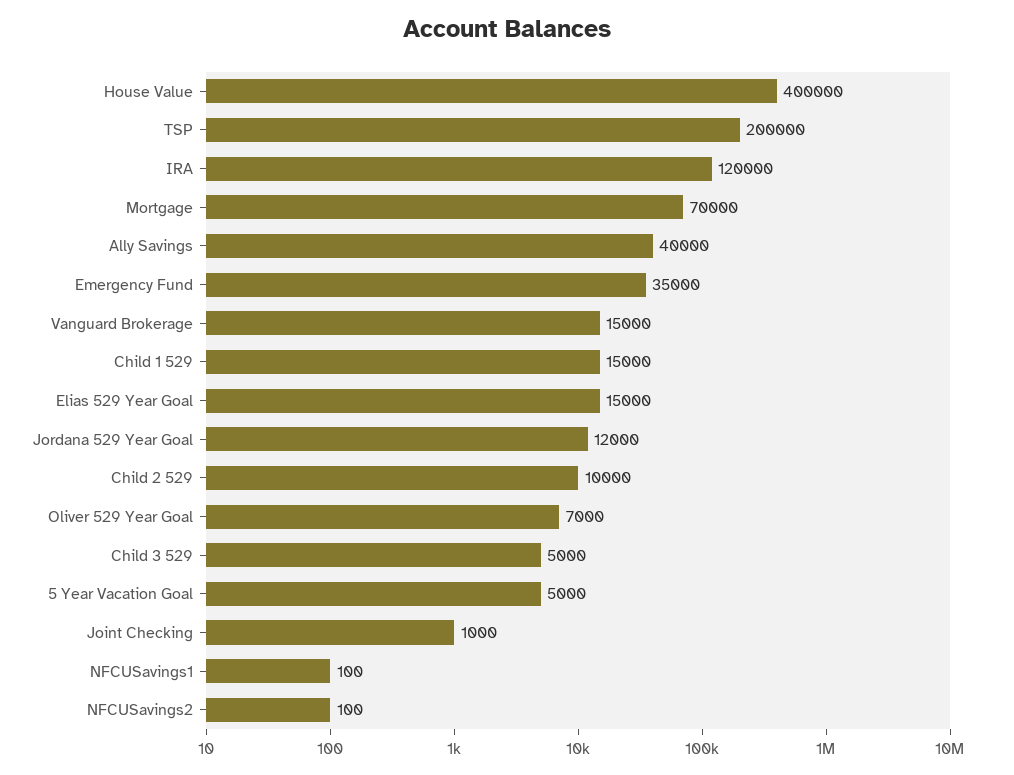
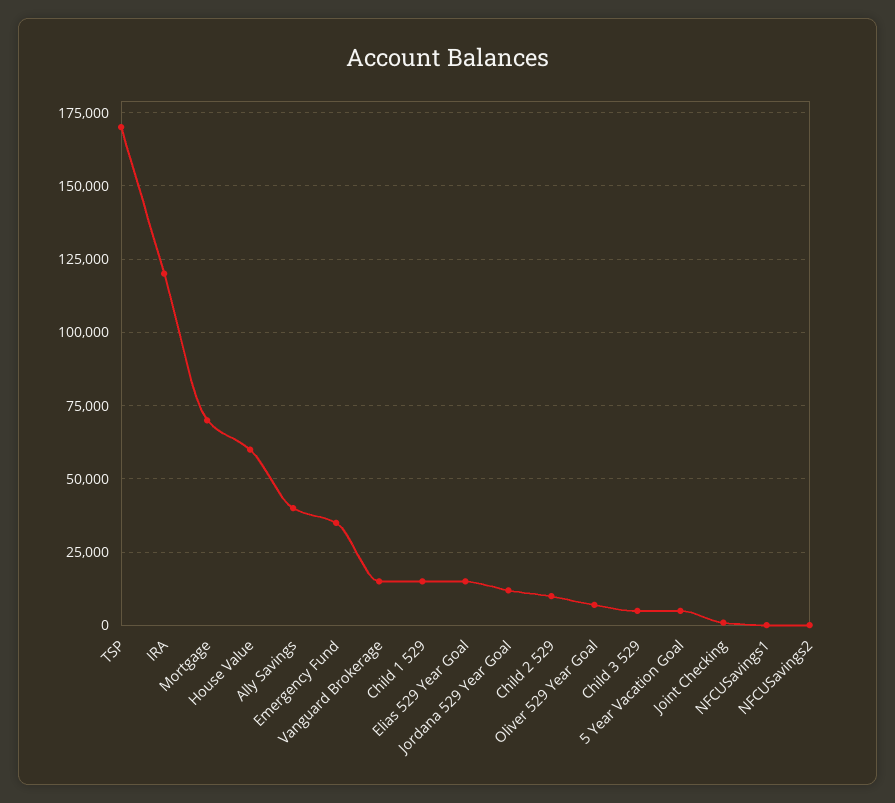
House Value: 400000 -> 60000
TSP: 200000 -> 170000

